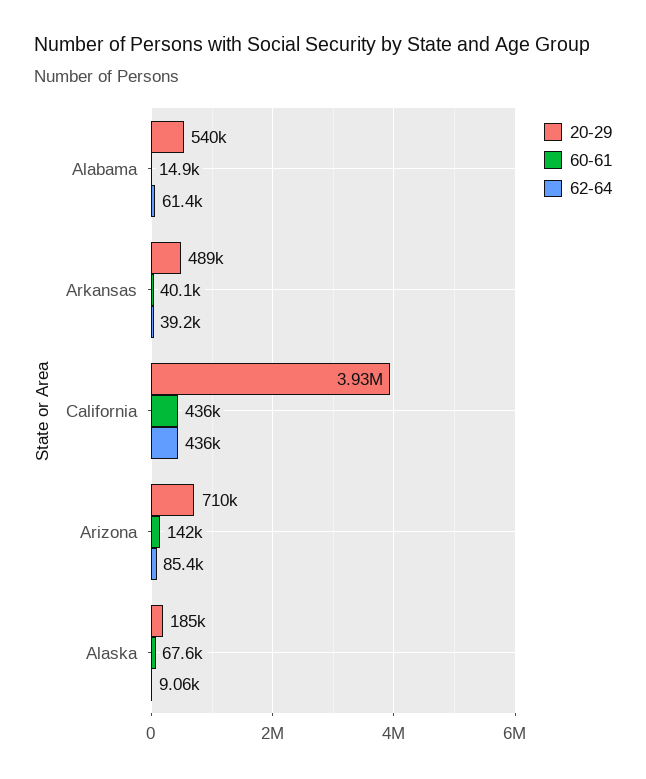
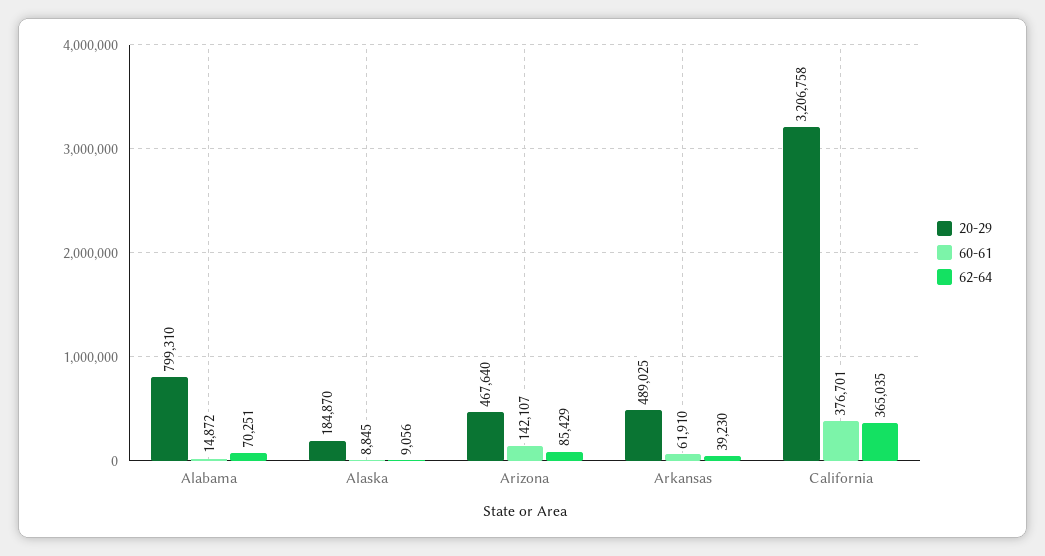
20-29, Alabama: 540000 -> 799310
62-64, Alabama: 61400 -> 70251
60-61, Arkansas: 40100 -> 61910
20-29, California: 3930000 -> 3206758
60-61, California: 436000 -> 376701
62-64, California: 436000 -> 365035
20-29, Arizona: 710000 -> 467640
60-61, Alaska: 67600 -> 8845

